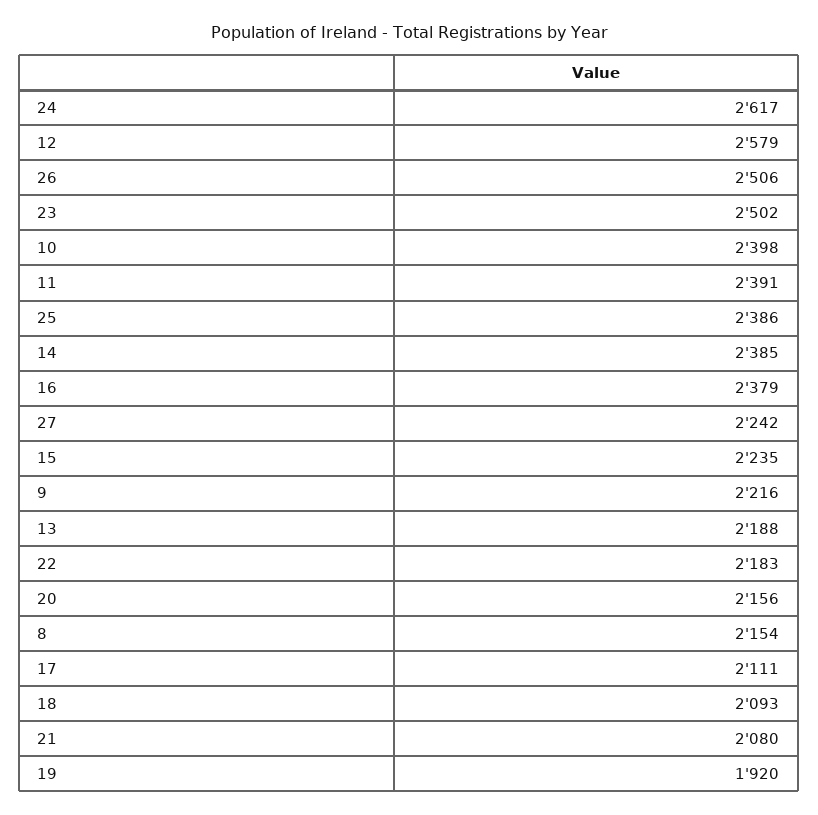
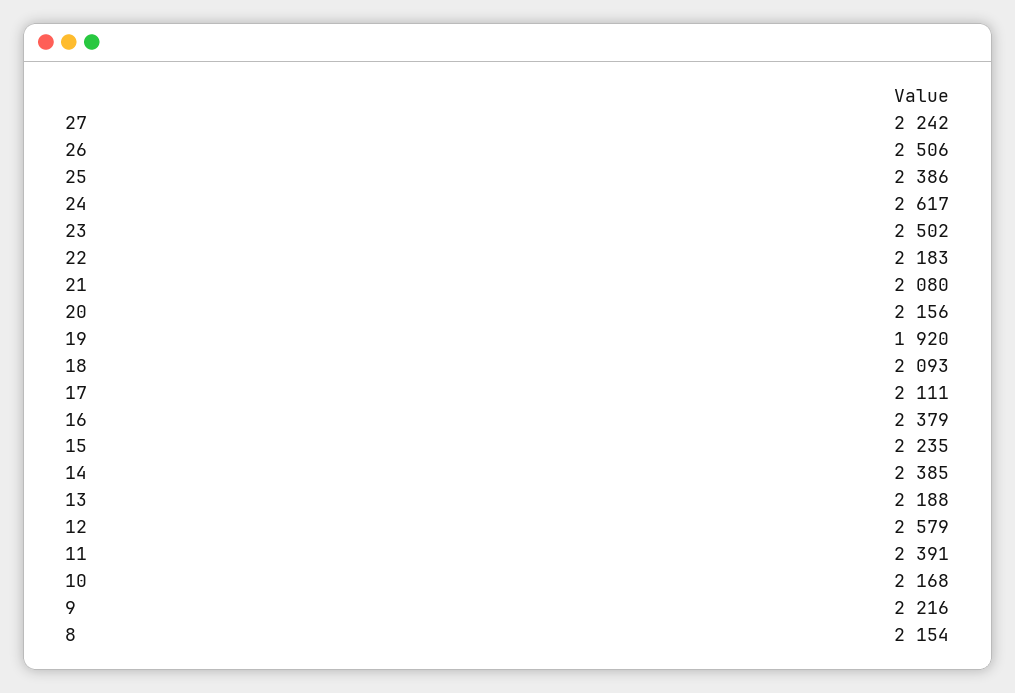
10: 2398 -> 2168

